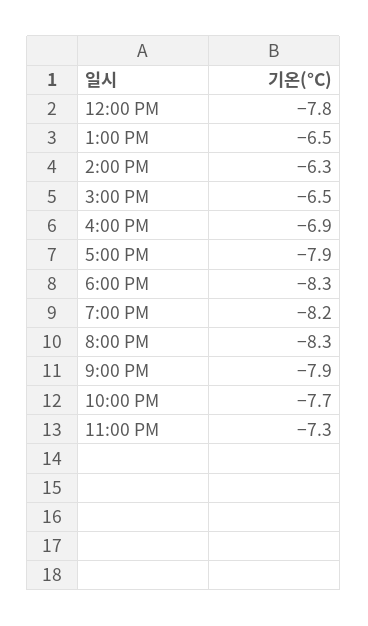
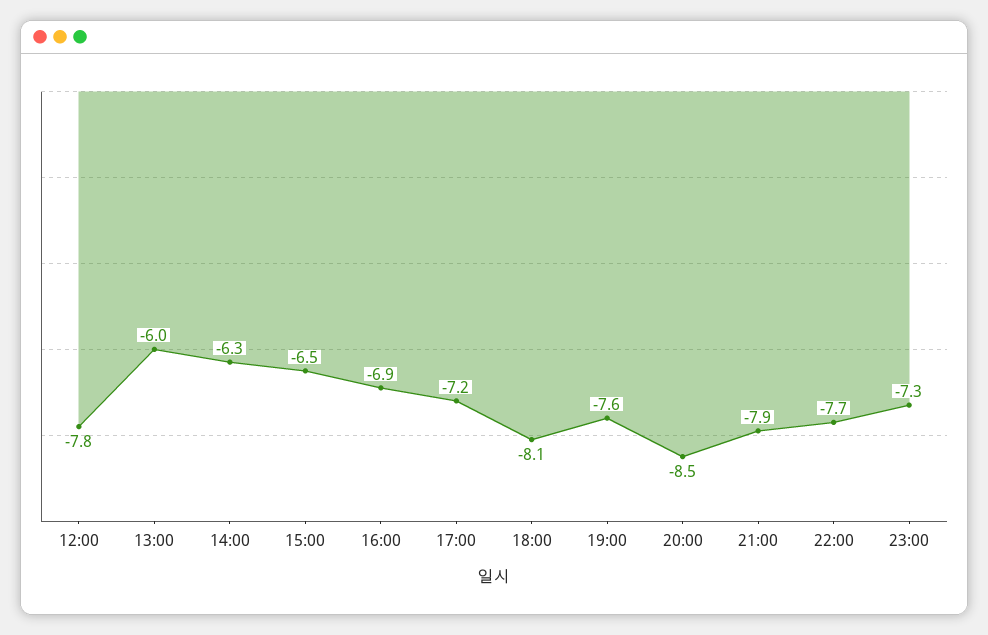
1:00 PM: -6.5 -> -6
5:00 PM: -7.9 -> -7.2
6:00 PM: -8.3 -> -8.1
7:00 PM: -8.2 -> -7.6
8:00 PM: -8.3 -> -8.5

